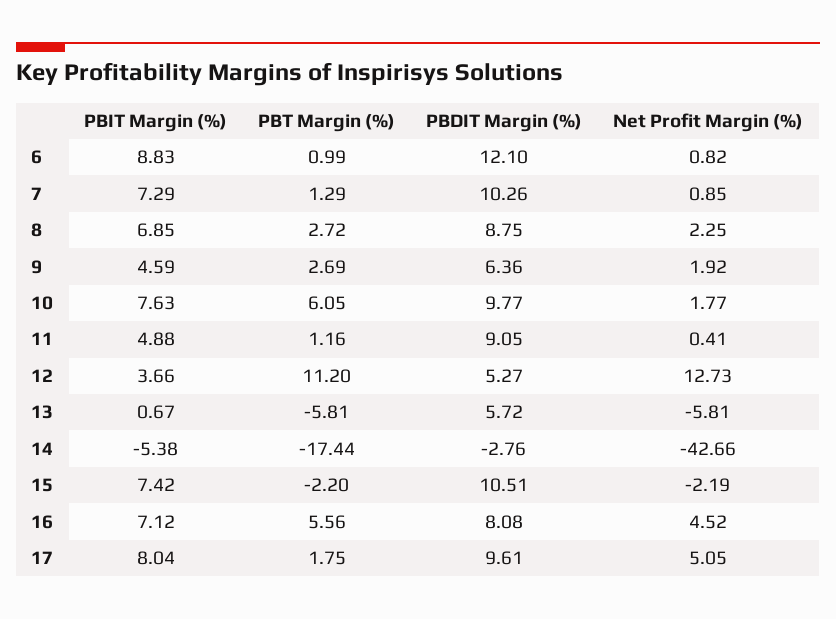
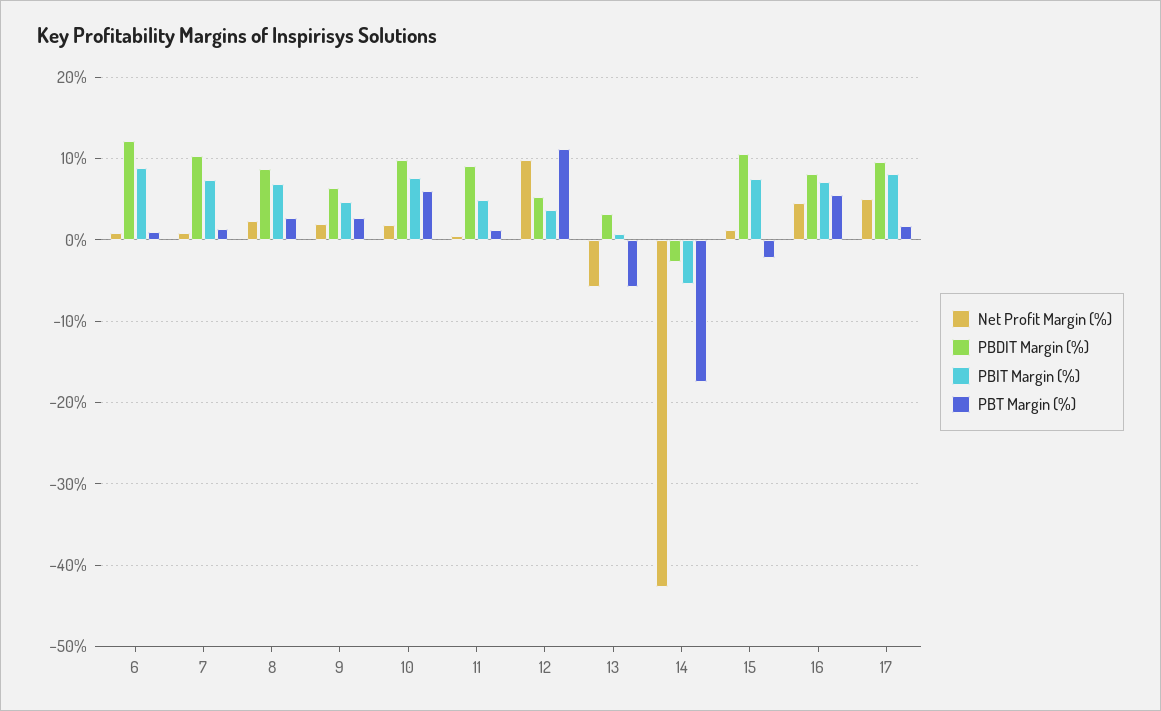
Net Profit Margin (%), 12: 12.73 -> 10
PBDIT Margin (%), 13: 5.72 -> 3
Net Profit Margin (%), 15: -2.19 -> 1

